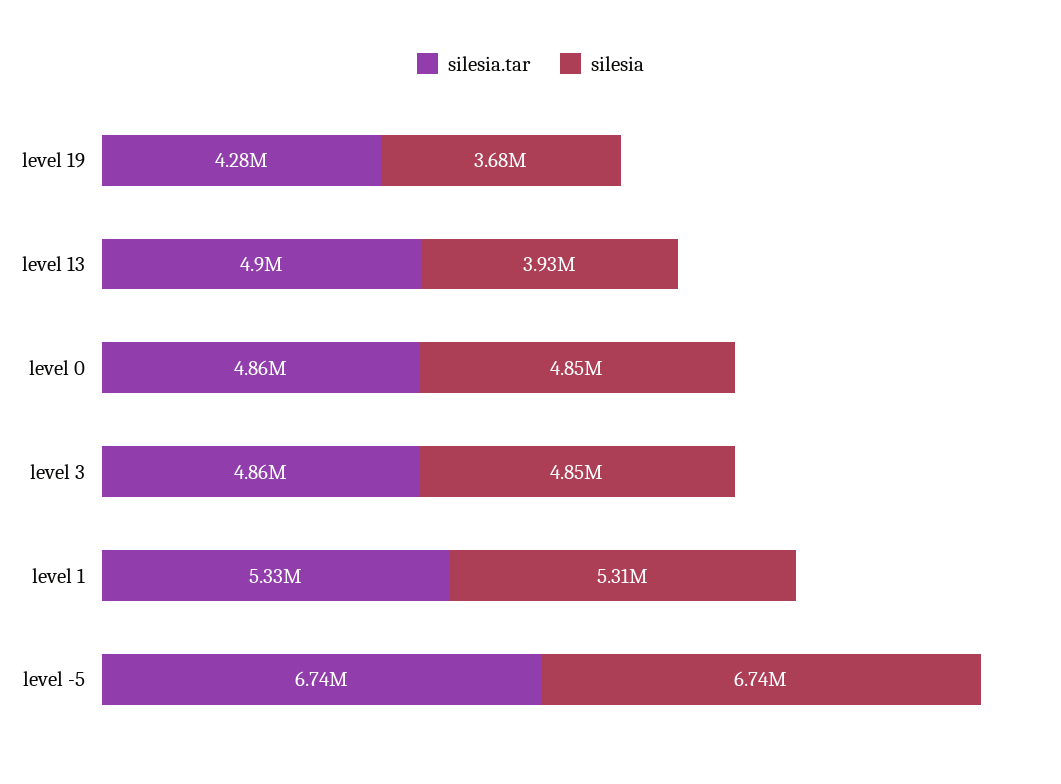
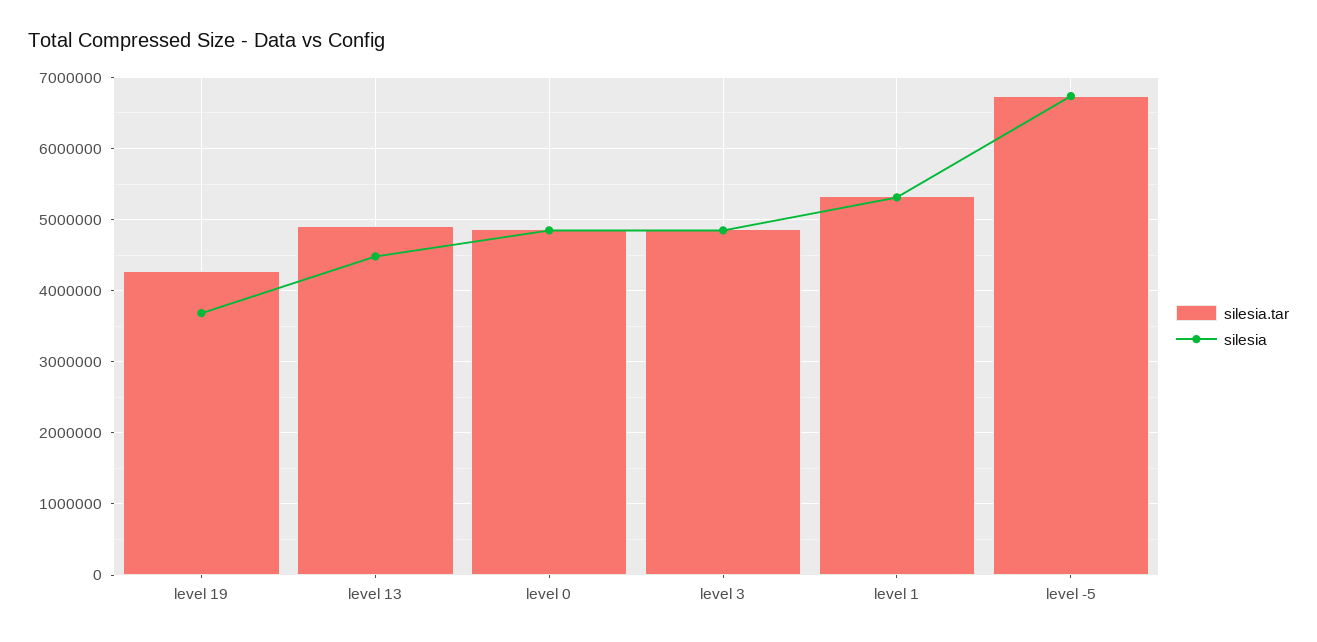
silesia, level 13: 3930000 -> 4500000

